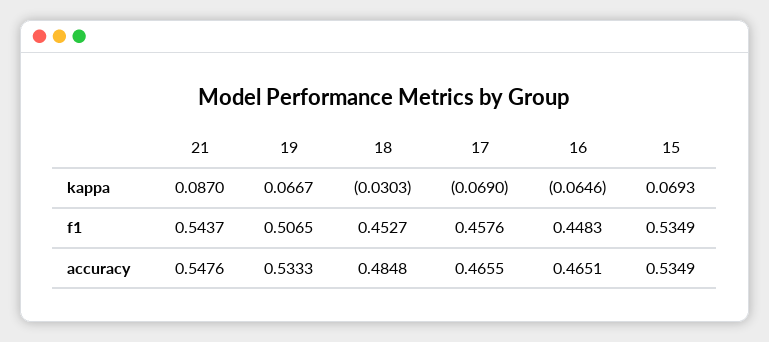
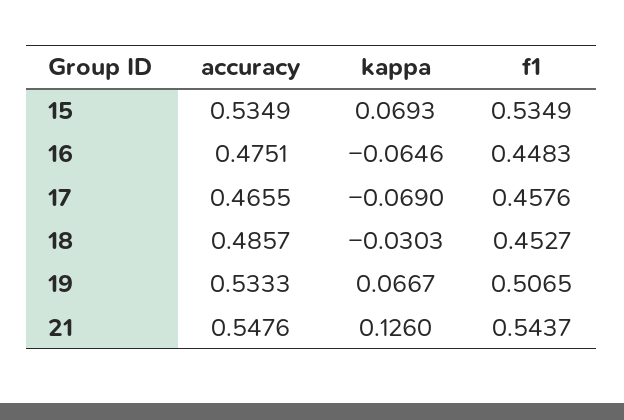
21, kappa: 0.087 -> 0.126
18, accuracy: 0.4848 -> 0.4857
16, accuracy: 0.4651 -> 0.4751

